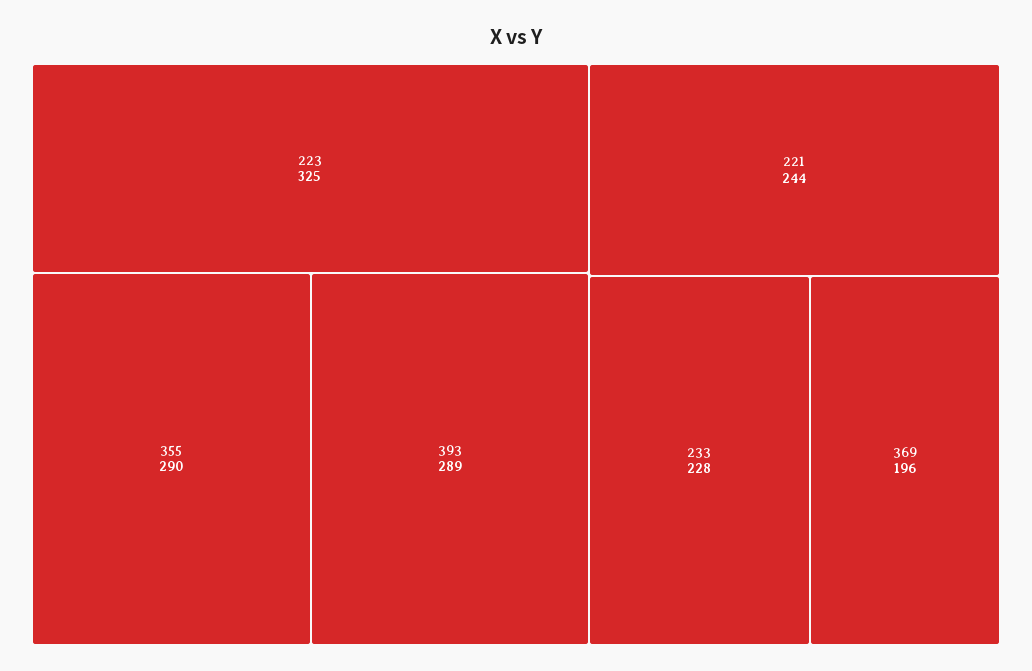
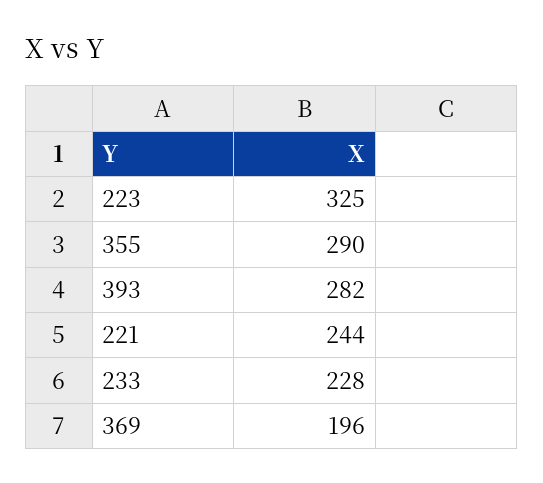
393: 289 -> 282

